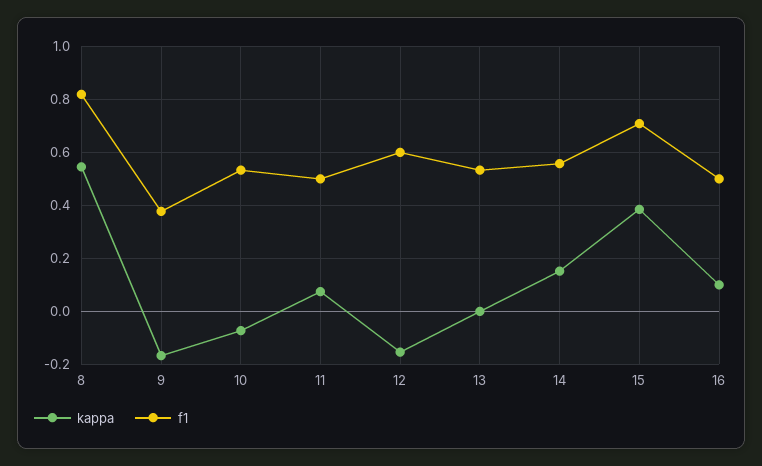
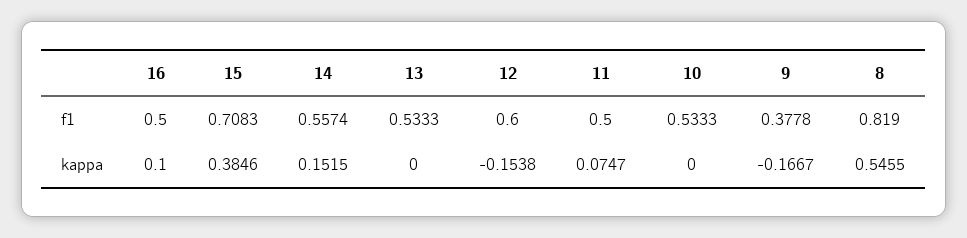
kappa, 10: -0.075 -> 0

